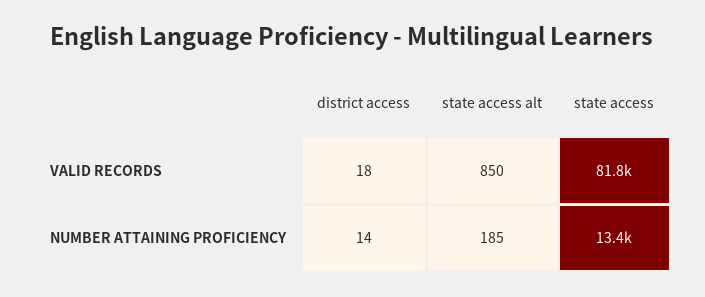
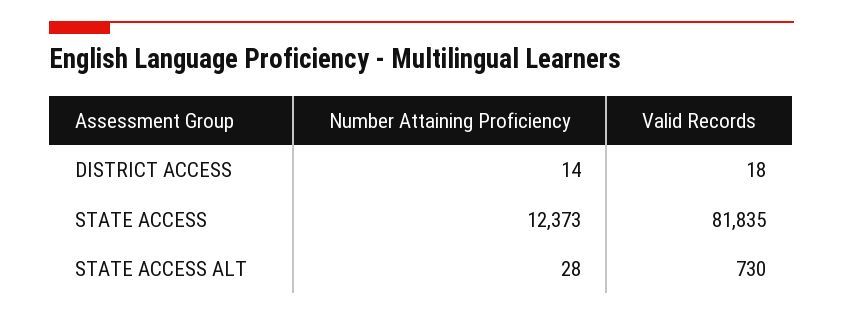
state access alt, VALID RECORDS: 850 -> 730
state access alt, NUMBER ATTAINING PROFICIENCY: 185 -> 28
state access, NUMBER ATTAINING PROFICIENCY: 13400 -> 12373

